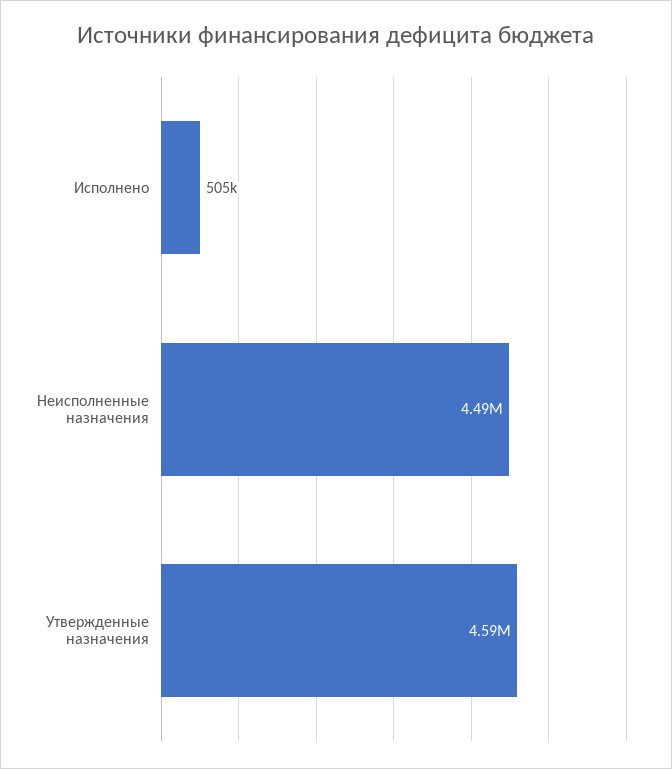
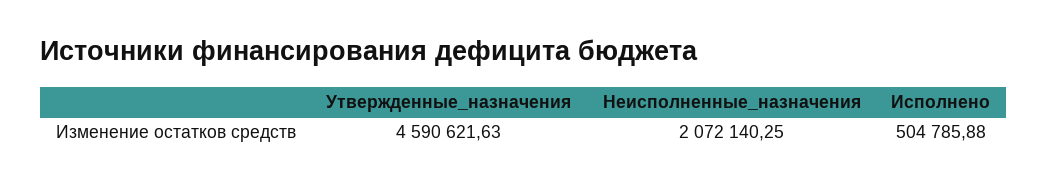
Неисполненные назначения: 4490000 -> 2072140.25

